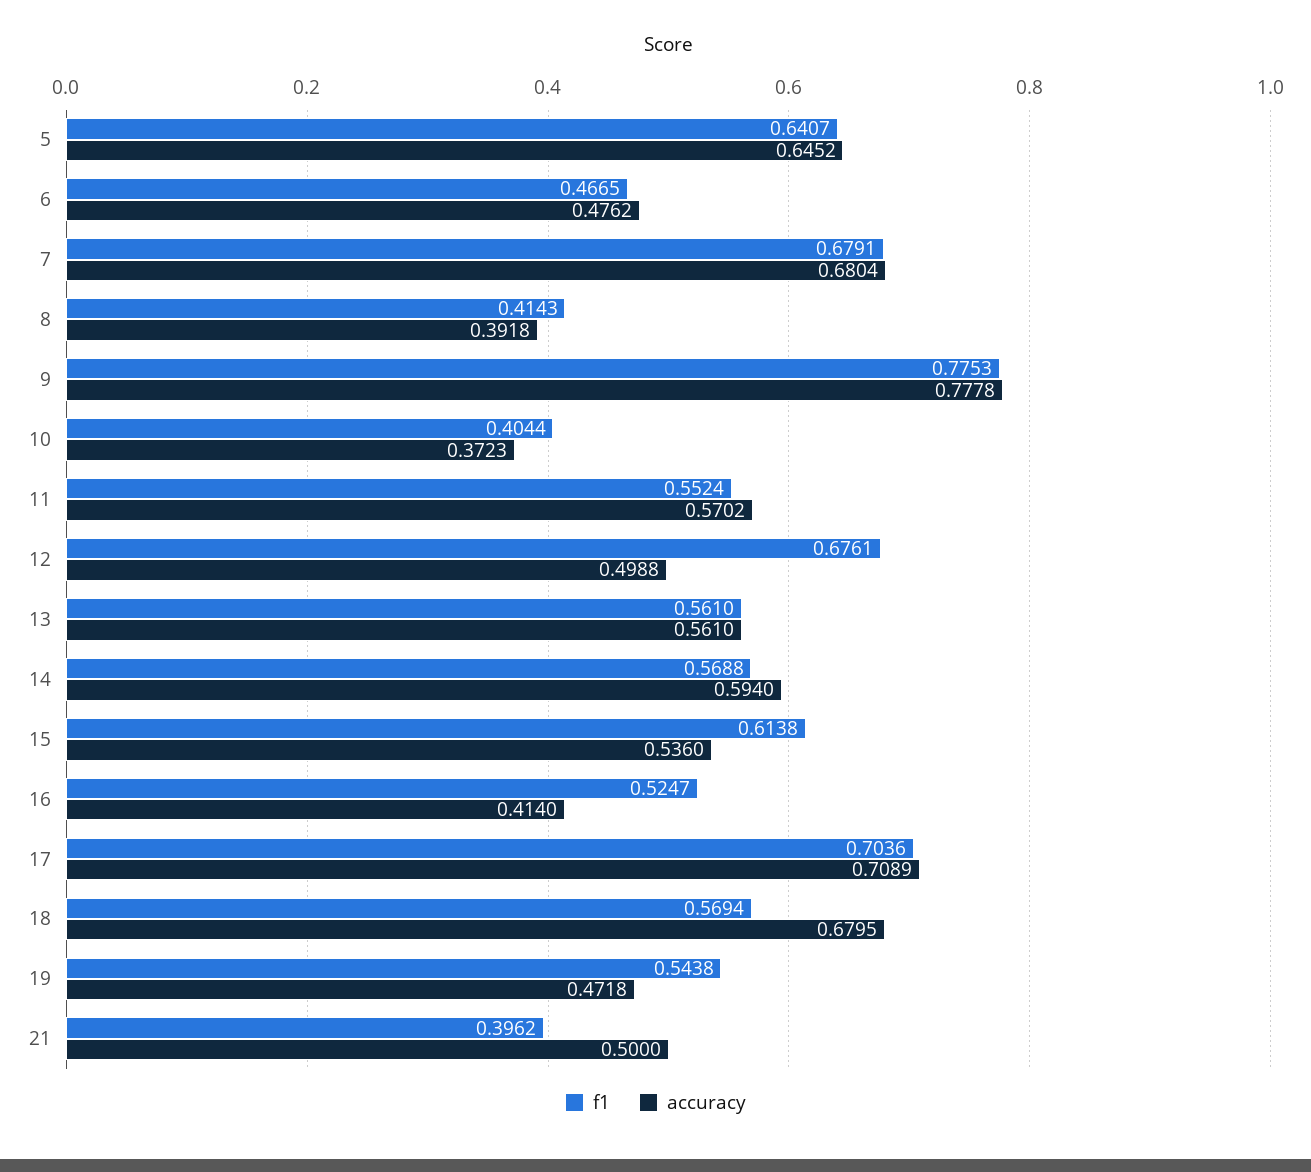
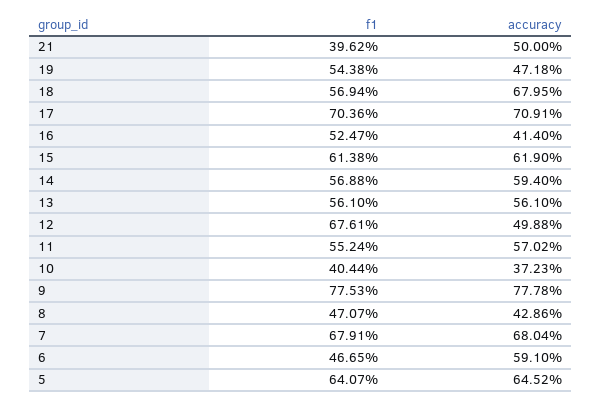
accuracy, 6: 0.4762 -> 0.591
f1, 8: 0.4143 -> 0.4707
accuracy, 8: 0.3918 -> 0.4286
accuracy, 15: 0.536 -> 0.619
accuracy, 17: 0.7089 -> 0.7091

